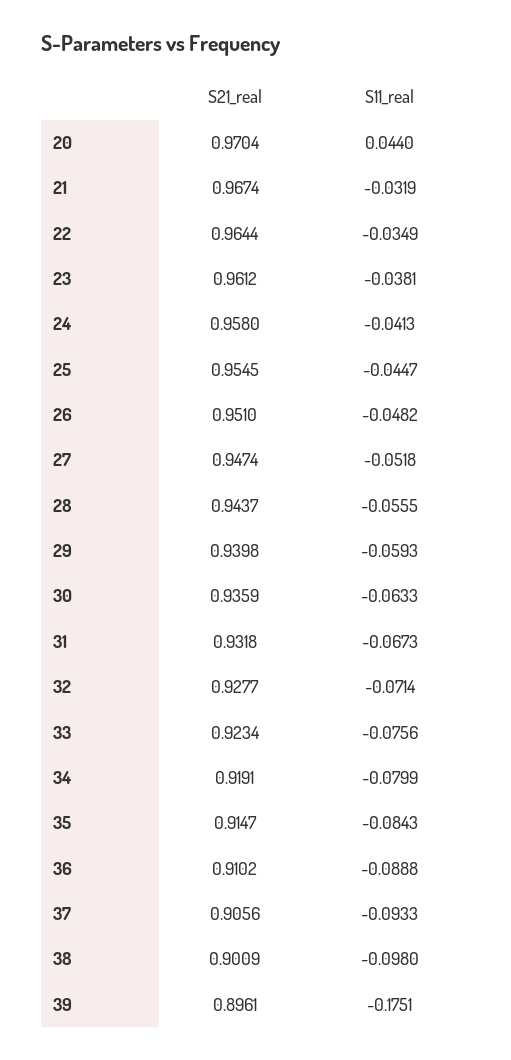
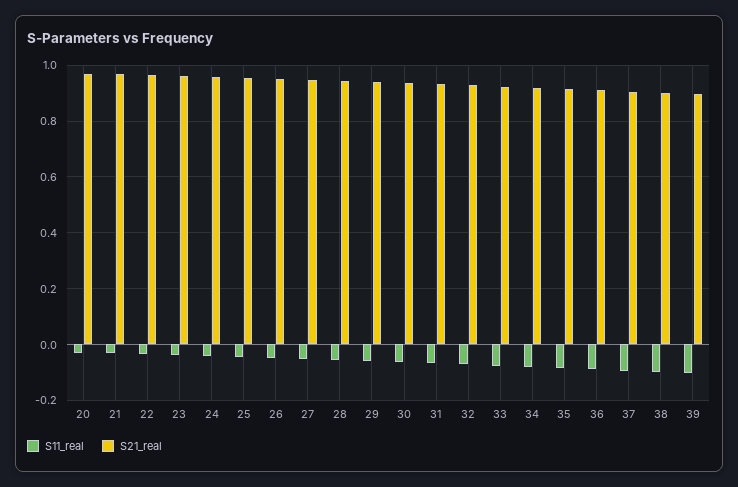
S11_real, 20: 0.044 -> -0.025
S11_real, 39: -0.1751 -> -0.1

